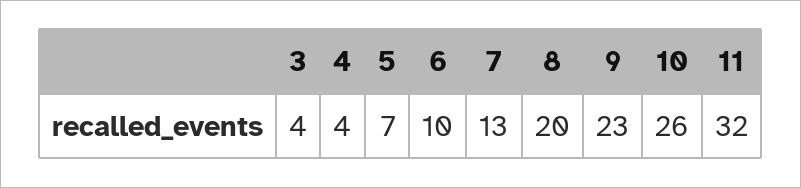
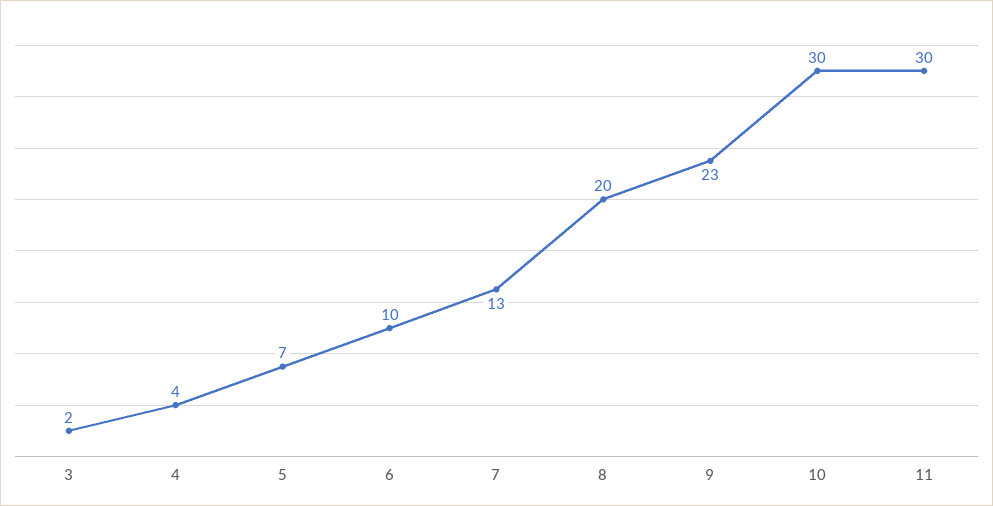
3: 4 -> 2
10: 26 -> 30
11: 32 -> 30

